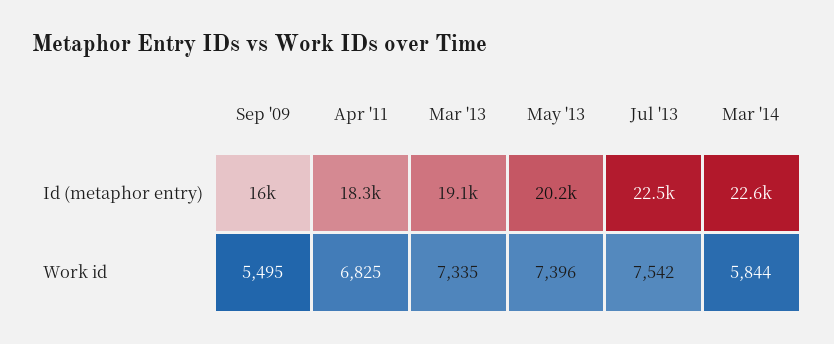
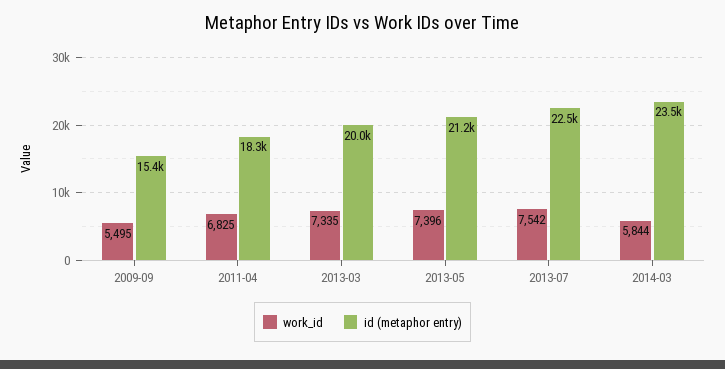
Id (metaphor entry), Sep '09: 16000 -> 15400
Id (metaphor entry), Mar '13: 19100 -> 20000
Id (metaphor entry), May '13: 20200 -> 21200
Id (metaphor entry), Mar '14: 22600 -> 23500

